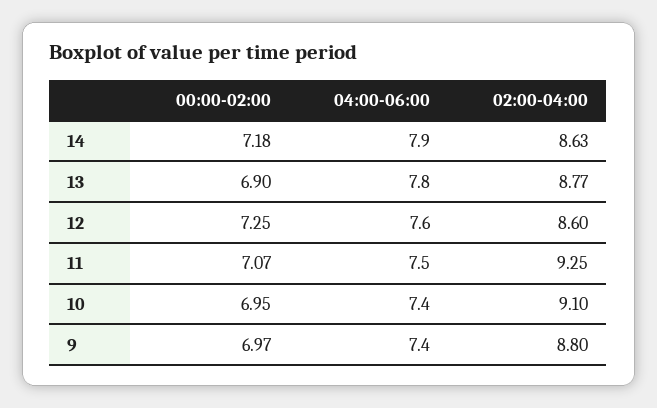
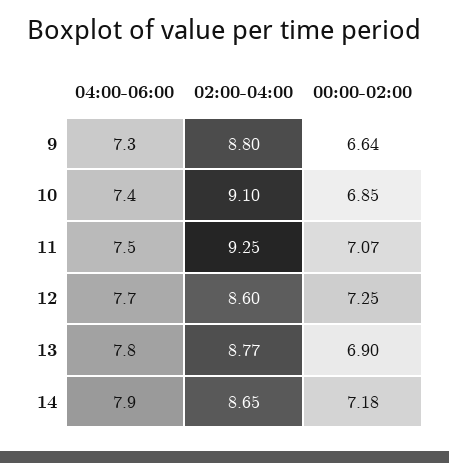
02:00-04:00, 14: 8.63 -> 8.65
04:00-06:00, 12: 7.6 -> 7.7
00:00-02:00, 10: 6.95 -> 6.85
00:00-02:00, 9: 6.97 -> 6.64
04:00-06:00, 9: 7.4 -> 7.3

